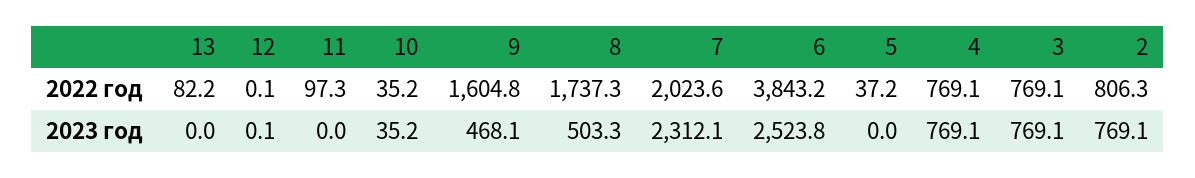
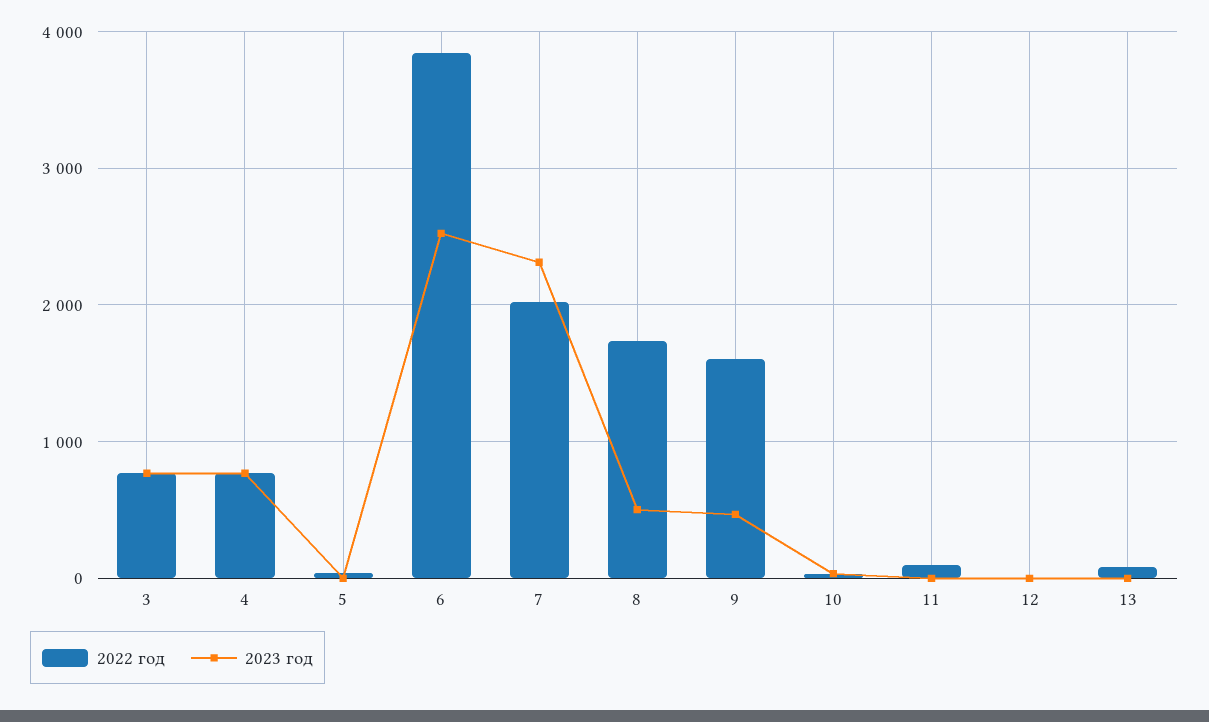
2022 год, 2: 806.3 -> none
2023 год, 2: 769.1 -> none

